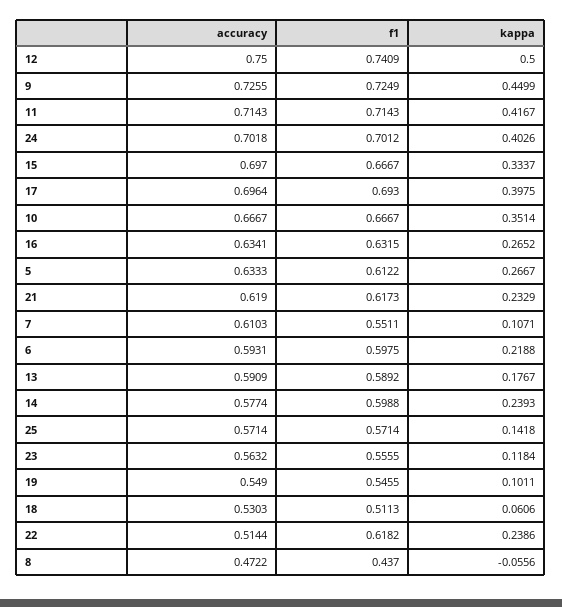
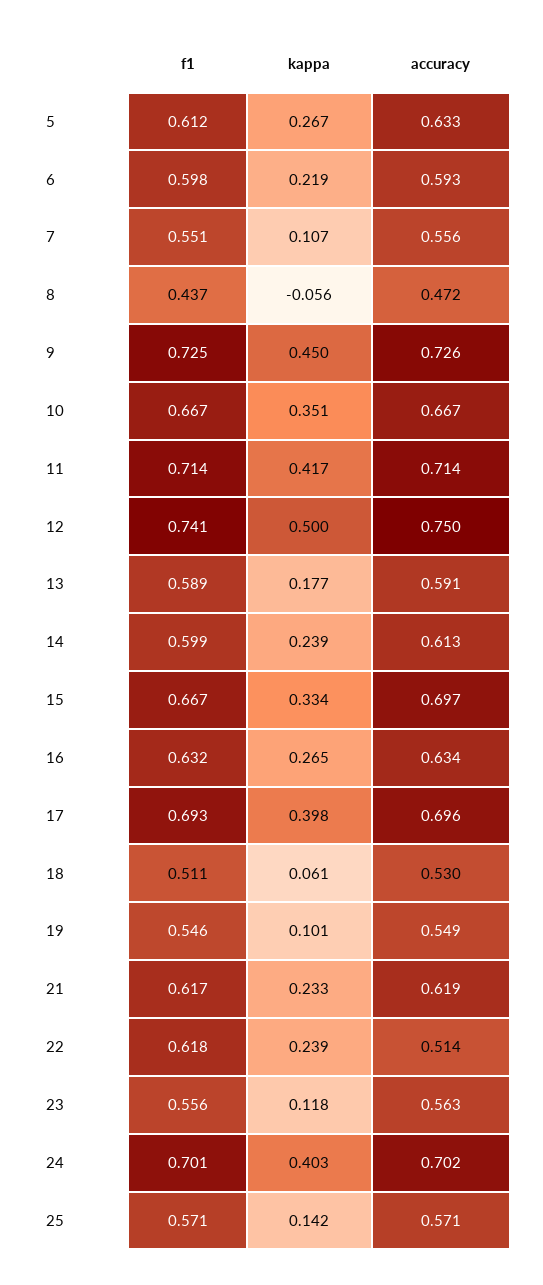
accuracy, 7: 0.6103 -> 0.556
accuracy, 14: 0.5774 -> 0.613

